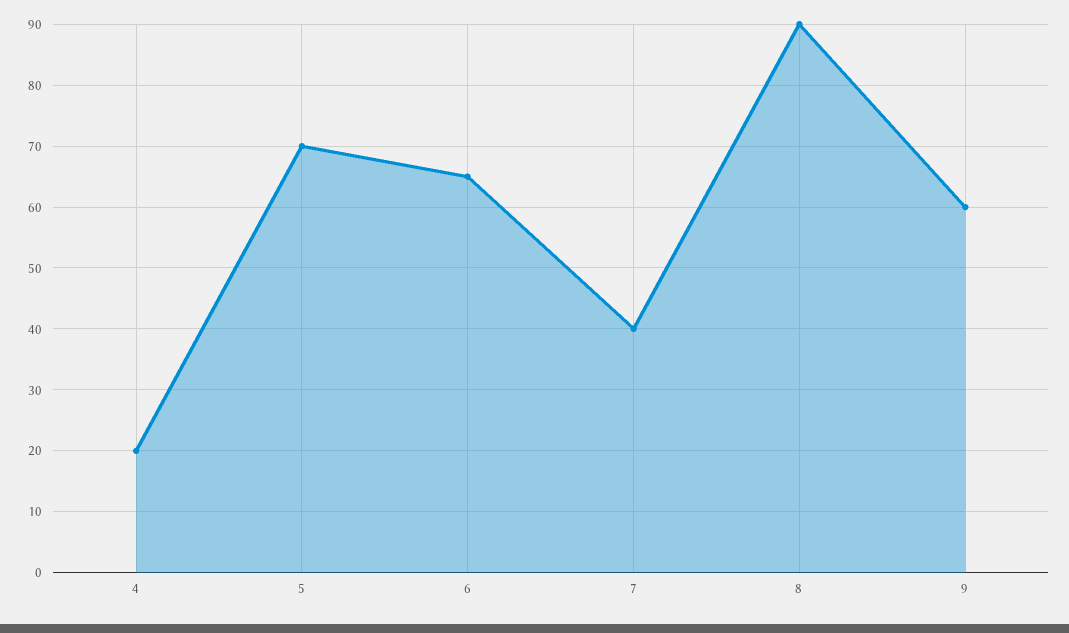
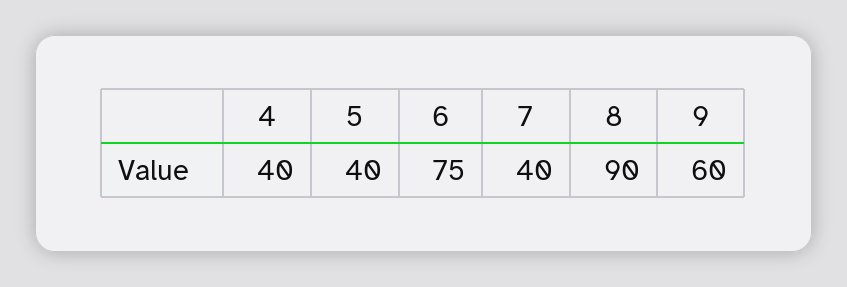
4: 20 -> 40
5: 70 -> 40
6: 65 -> 75

